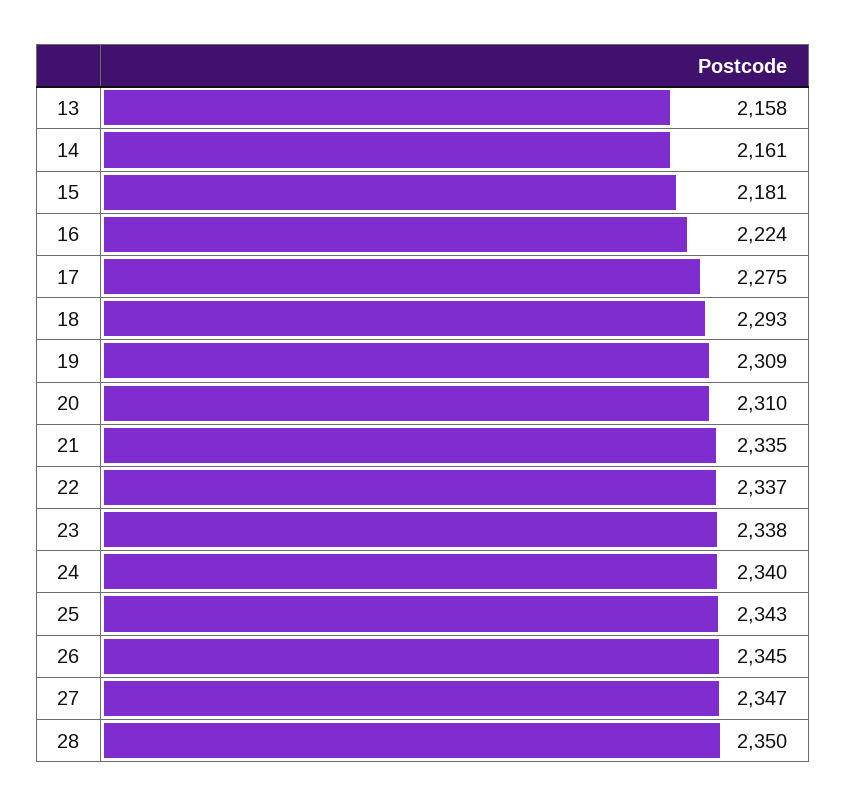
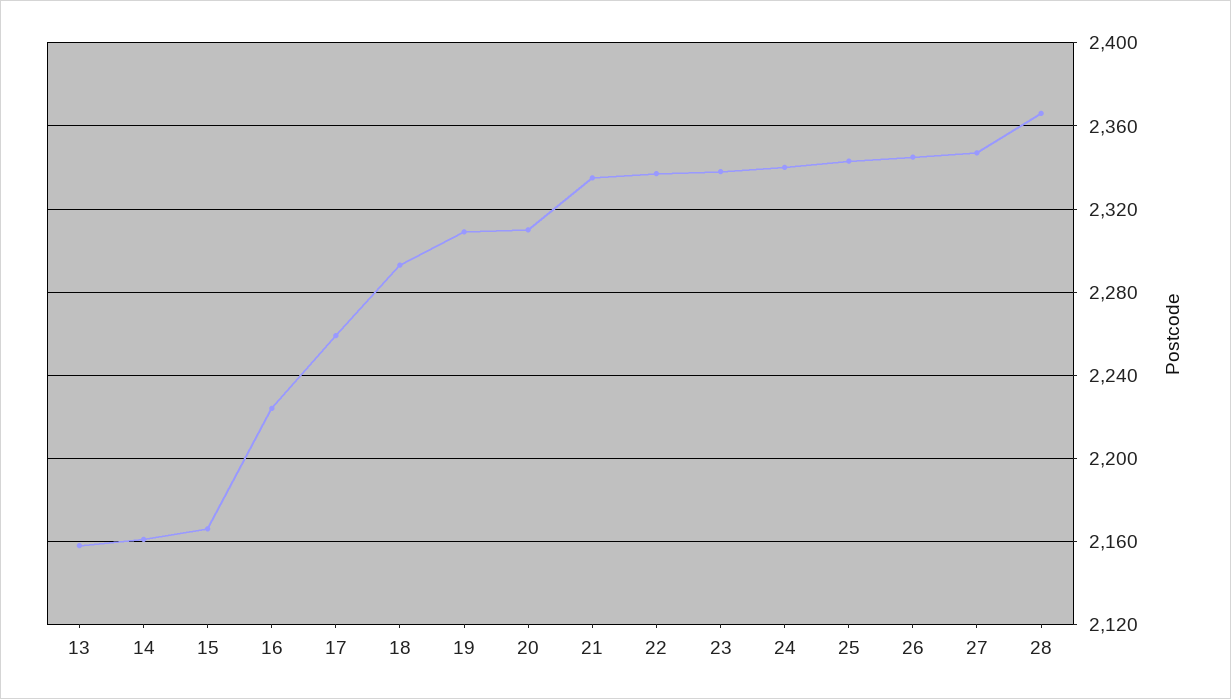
15: 2181 -> 2165
17: 2275 -> 2260
28: 2350 -> 2365

